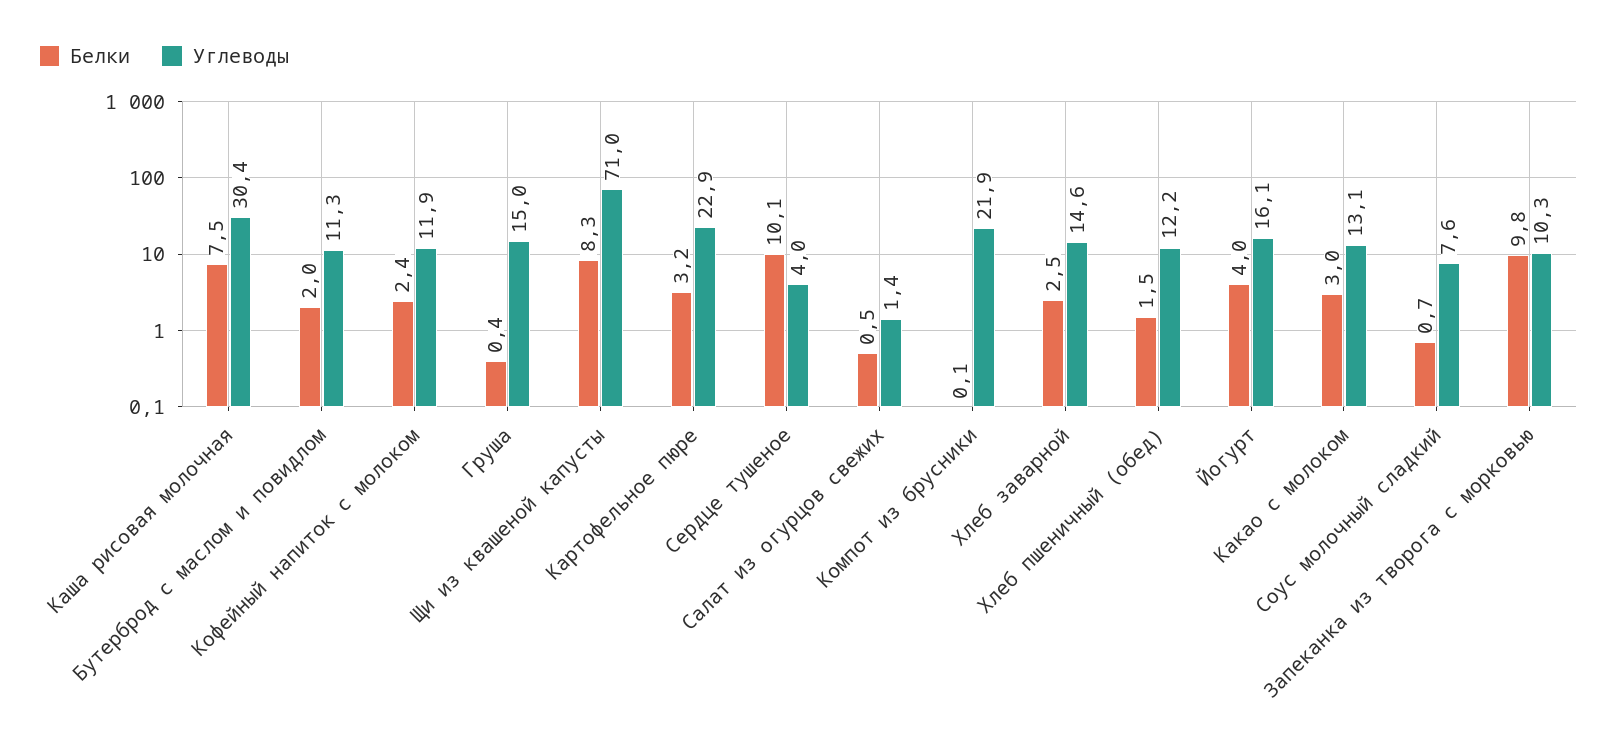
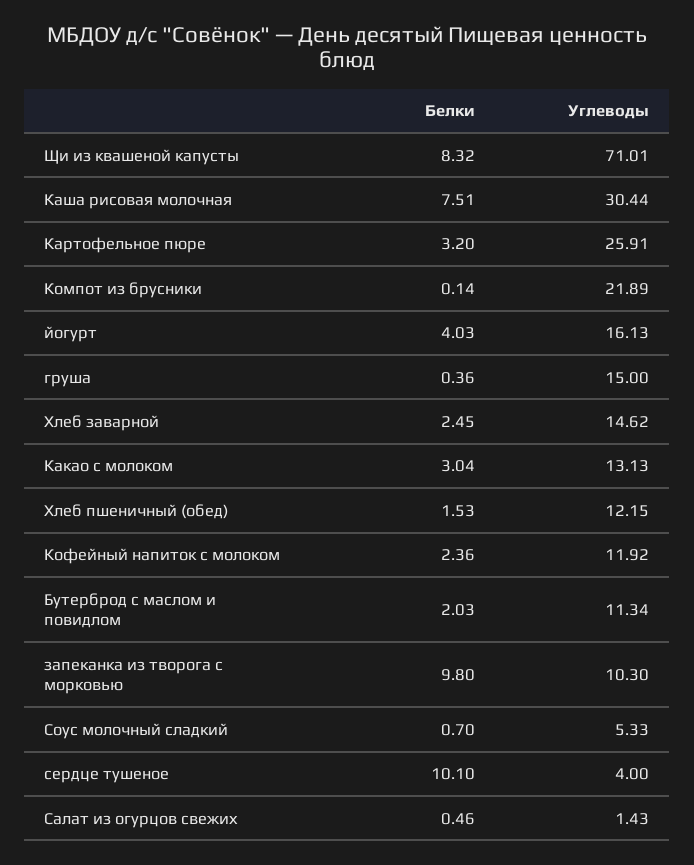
Углеводы, Картофельное пюре: 22.9 -> 25.91
Углеводы, Соус молочный сладкий: 7.6 -> 5.33

